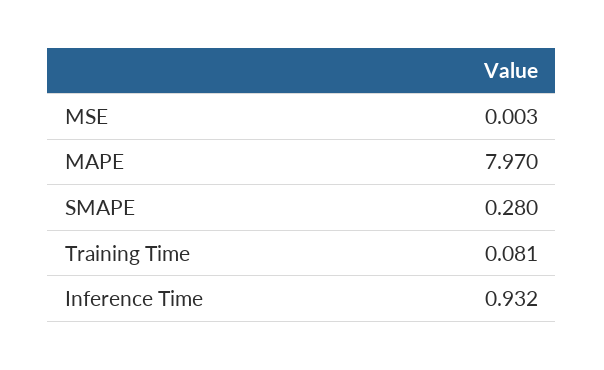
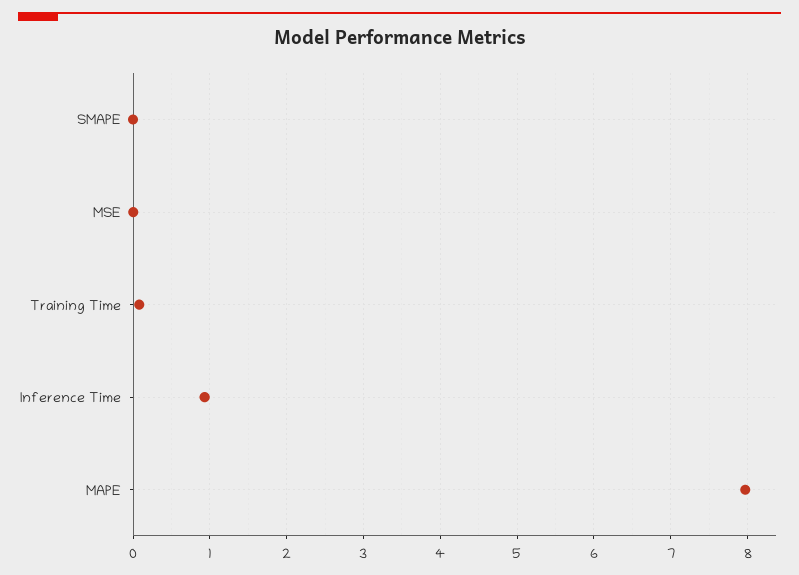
SMAPE: 0.28 -> 0

